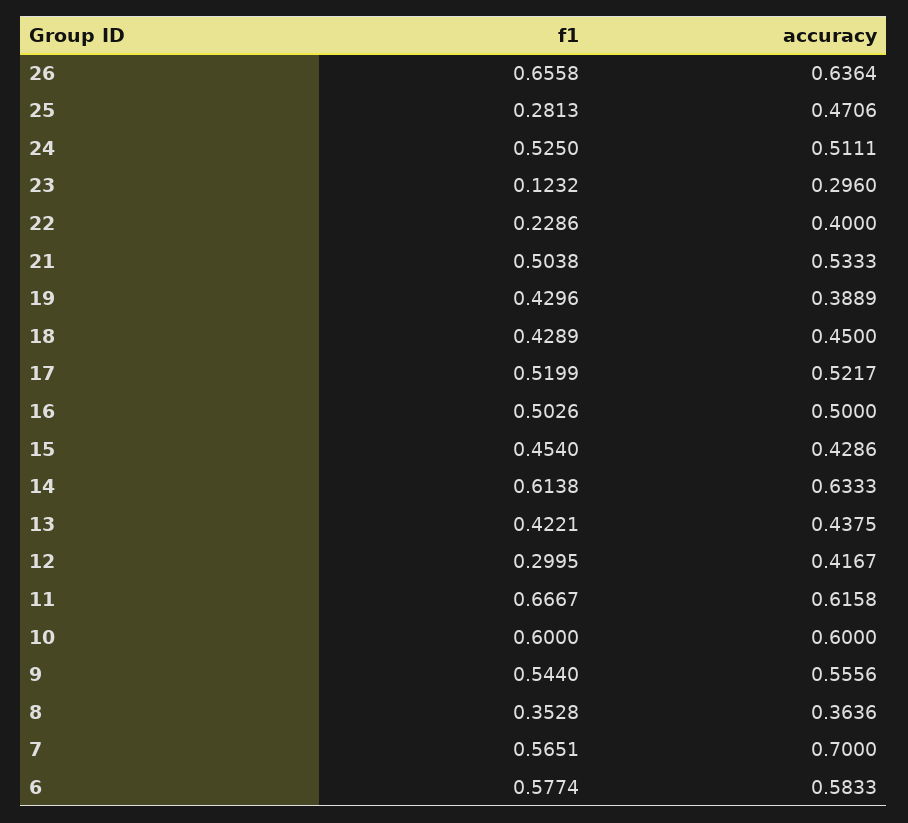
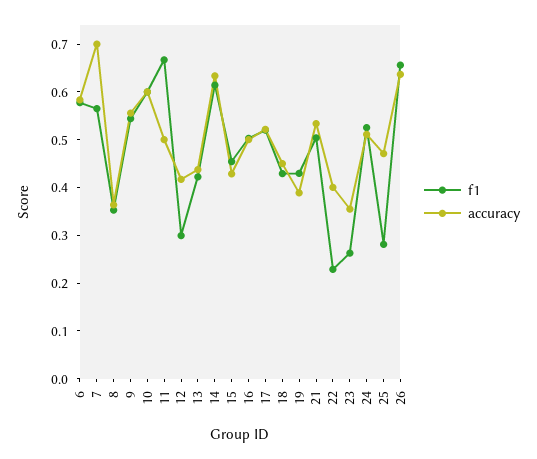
f1, 23: 0.1232 -> 0.26
accuracy, 23: 0.296 -> 0.36
accuracy, 11: 0.6158 -> 0.5

